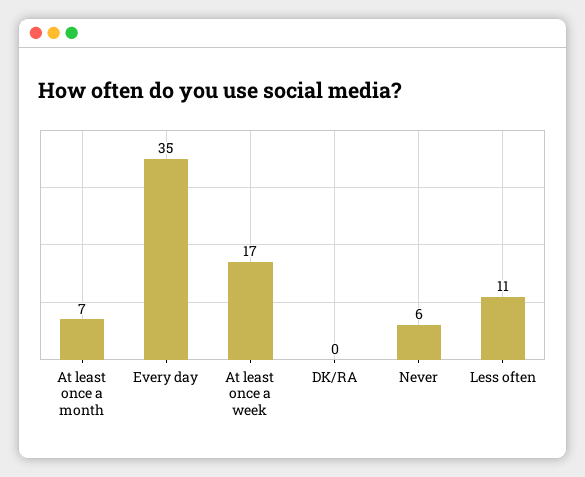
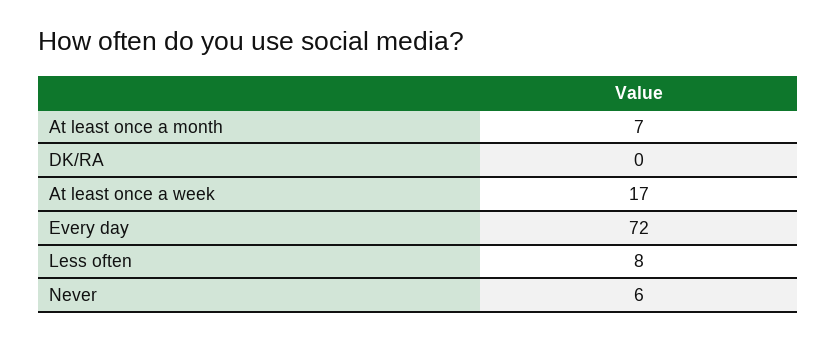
Every day: 35 -> 72
Less often: 11 -> 8

